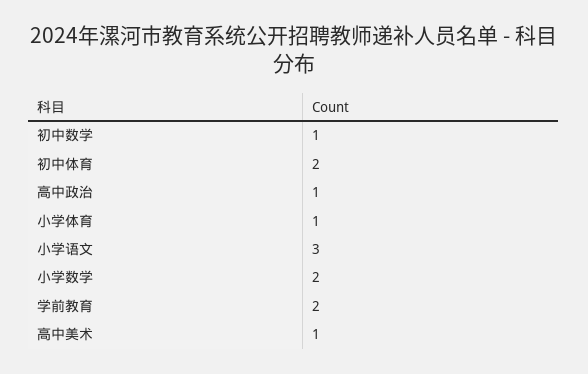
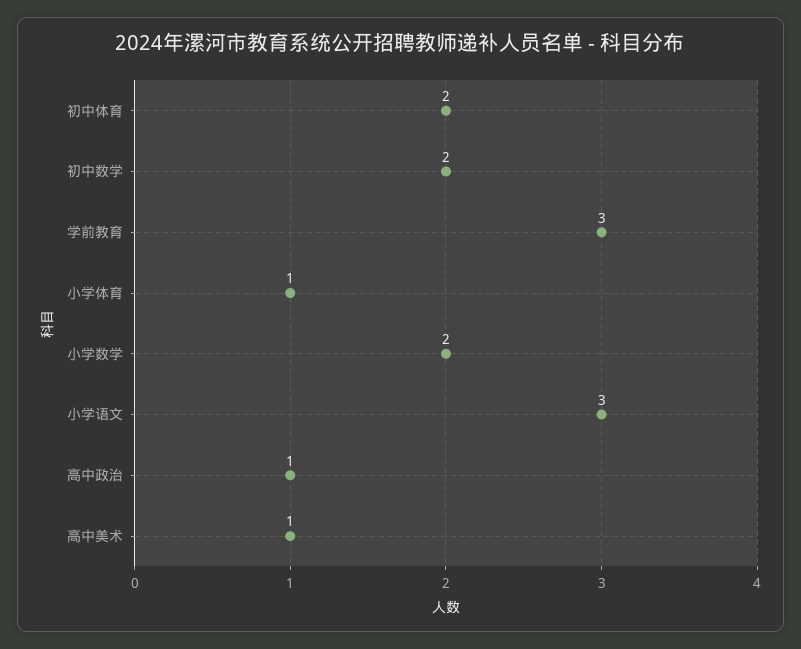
初中数学: 1 -> 2
学前教育: 2 -> 3

